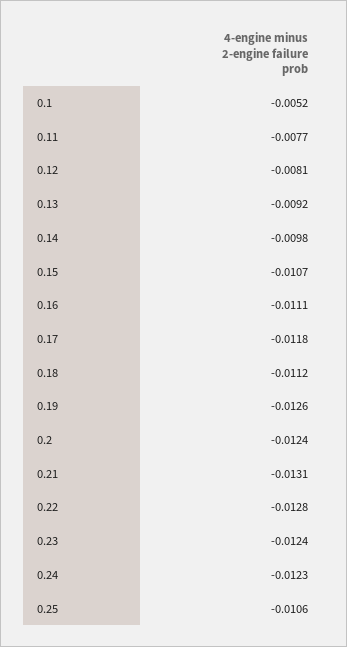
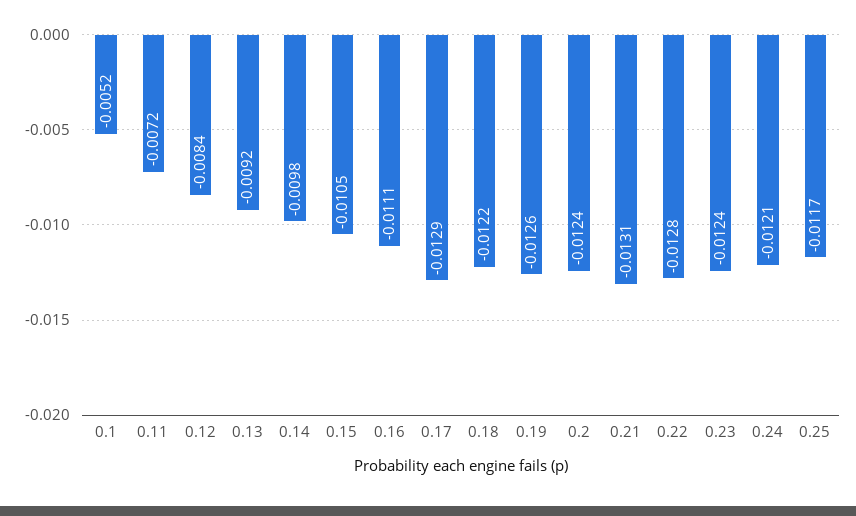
0.11: -0.0077 -> -0.0072
0.12: -0.0081 -> -0.0084
0.15: -0.0107 -> -0.0105
0.17: -0.0118 -> -0.0129
0.18: -0.0112 -> -0.0122
0.24: -0.0123 -> -0.0121
0.25: -0.0106 -> -0.0117

